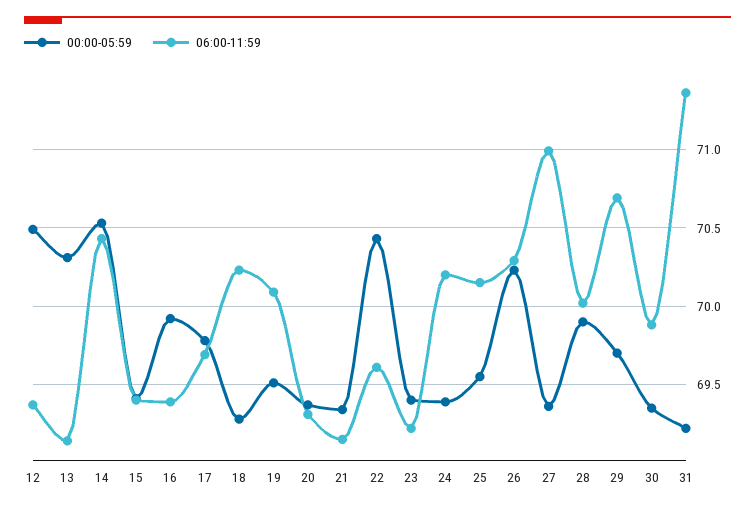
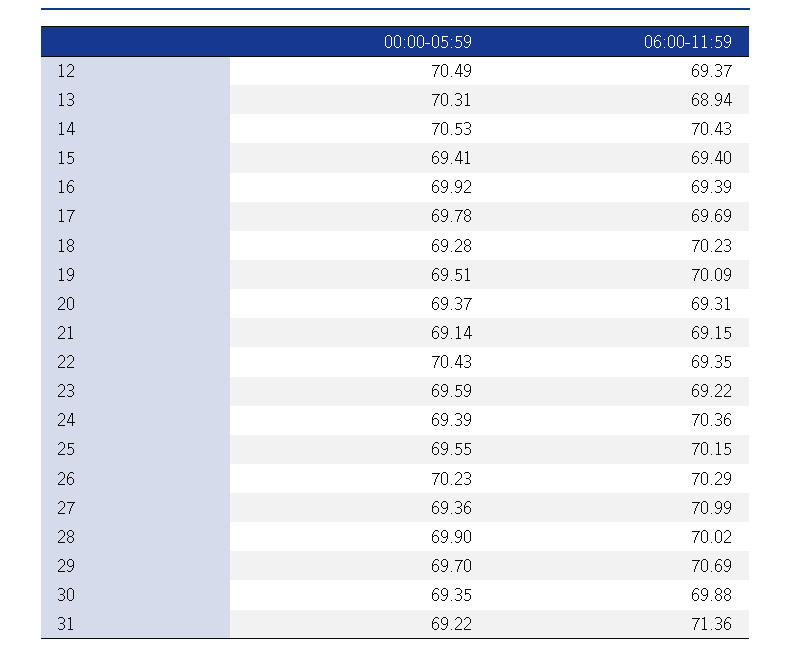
06:00-11:59, 13: 69.15 -> 68.94
00:00-05:59, 21: 69.35 -> 69.14
06:00-11:59, 22: 69.6 -> 69.35
00:00-05:59, 23: 69.4 -> 69.59
06:00-11:59, 24: 70.2 -> 70.36

